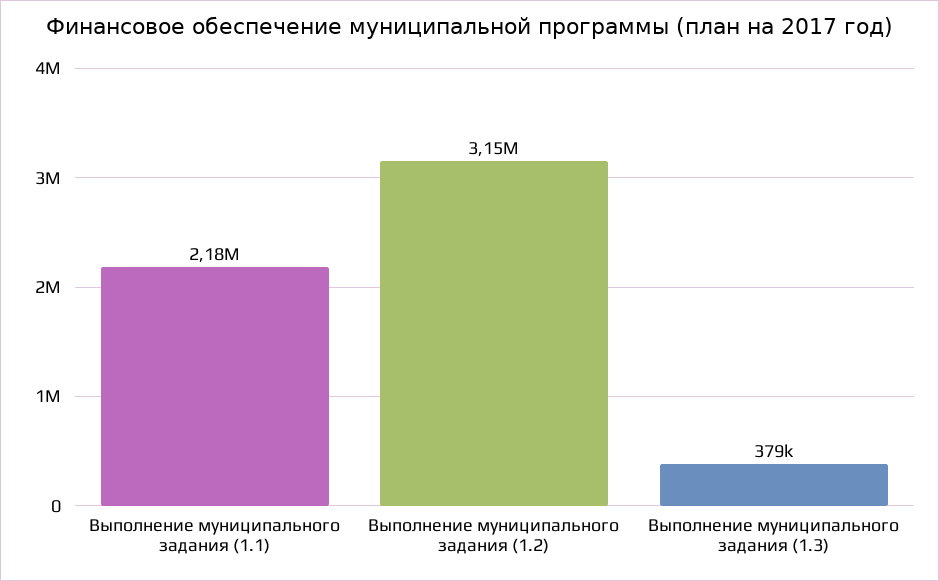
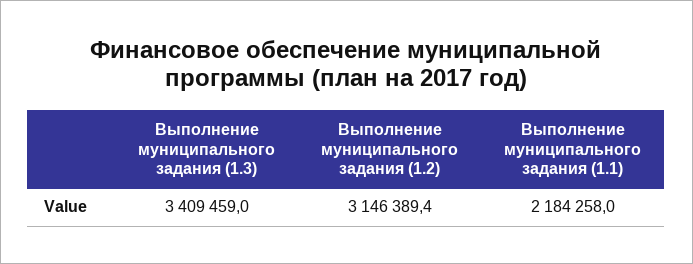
Выполнение муниципального задания (1.3): 379000 -> 3409459

